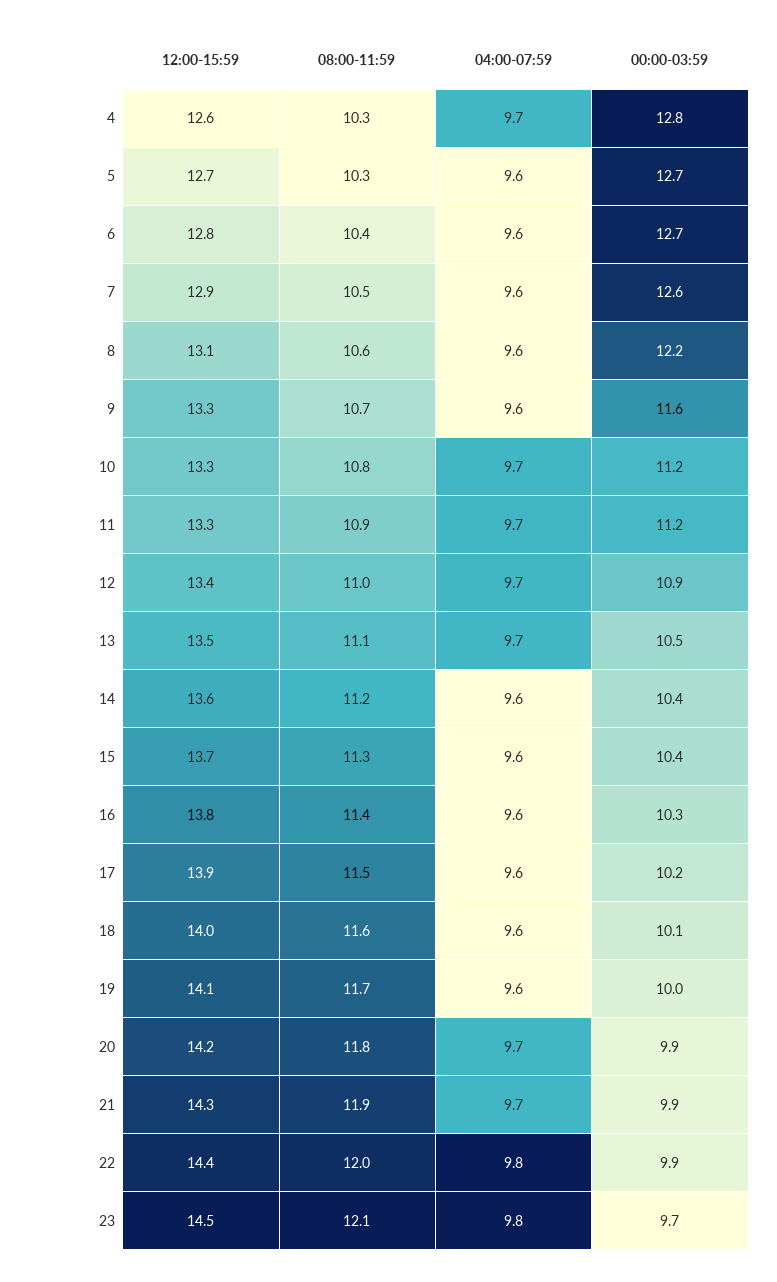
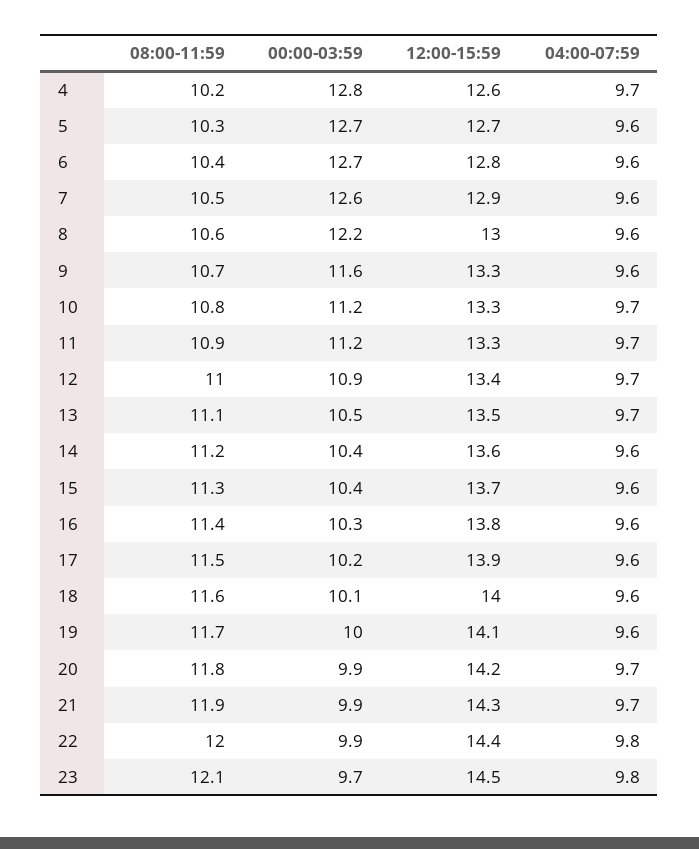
08:00-11:59, 4: 10.3 -> 10.2
12:00-15:59, 8: 13.1 -> 13

